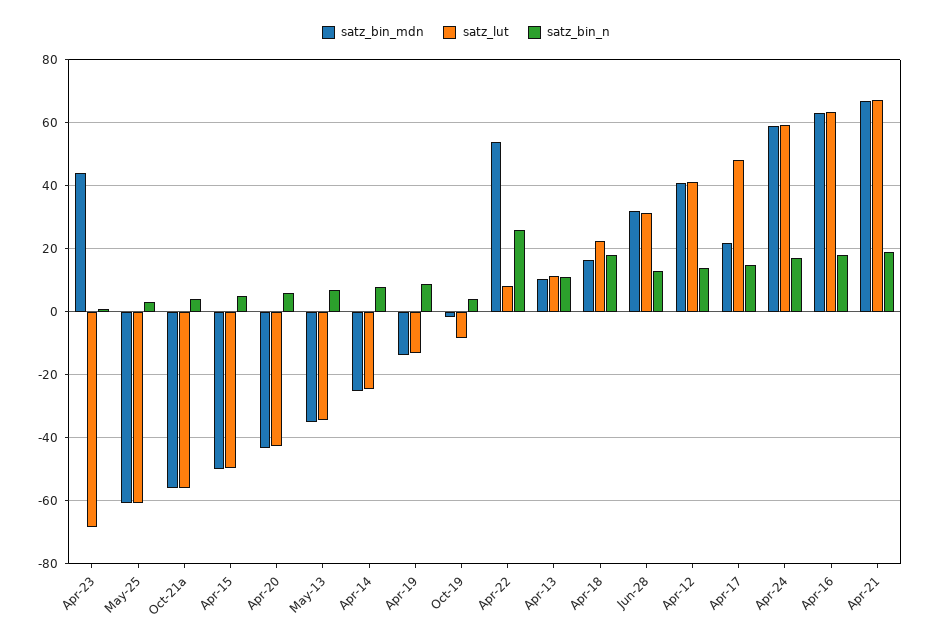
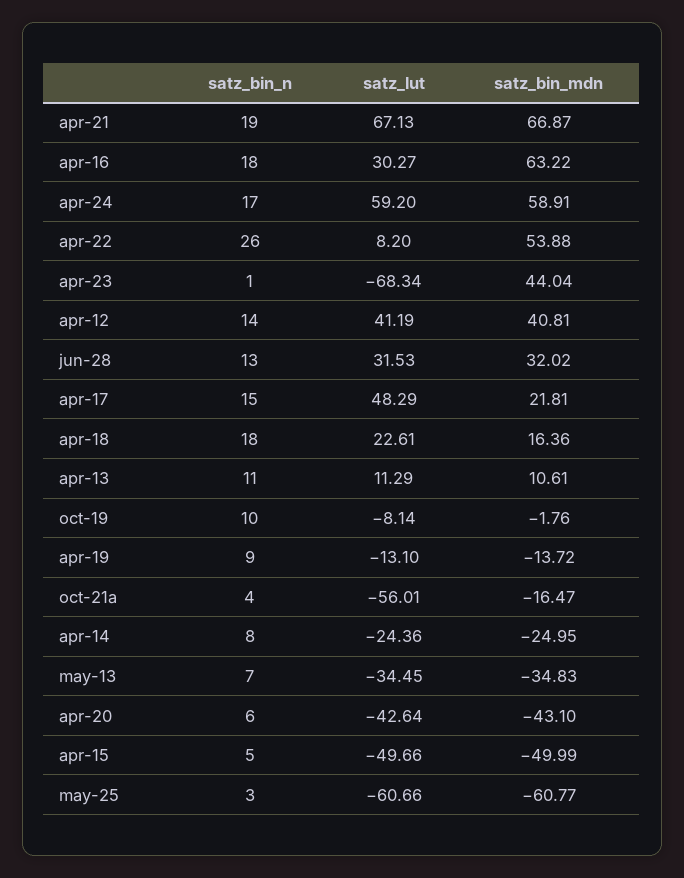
satz_bin_mdn, Oct-21a: -56 -> -16.47
satz_bin_n, Oct-19: 4 -> 10
satz_lut, Apr-16: 64 -> 30.27

